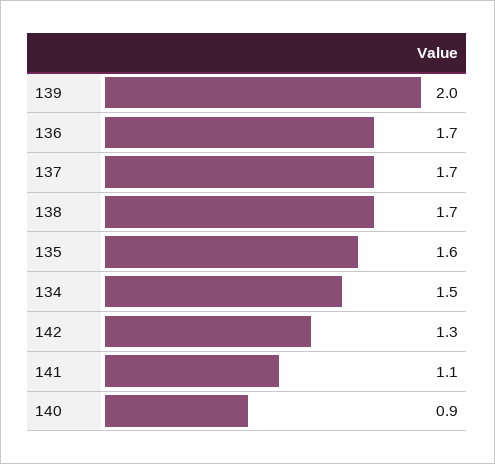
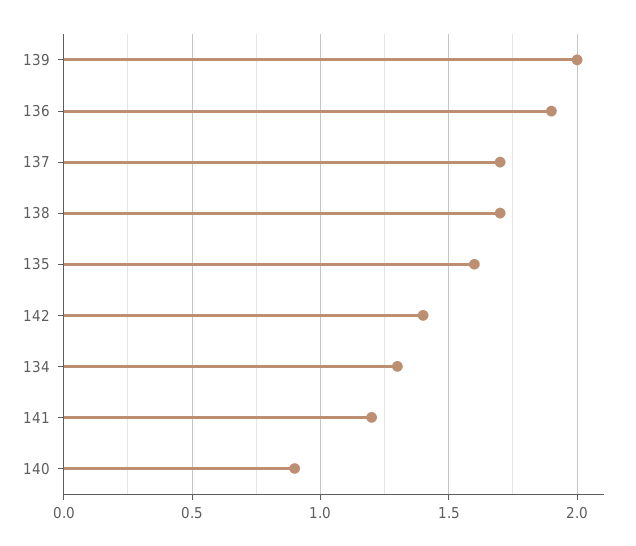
136: 1.7 -> 1.9
134: 1.5 -> 1.3
142: 1.3 -> 1.4
141: 1.1 -> 1.2

